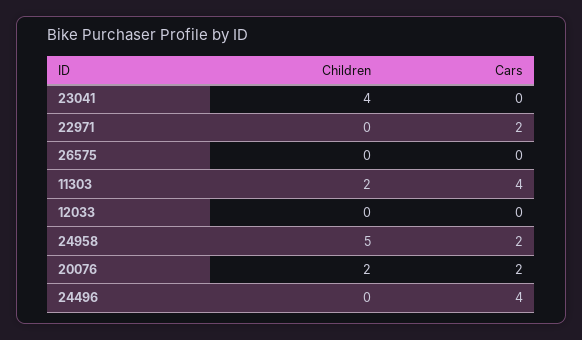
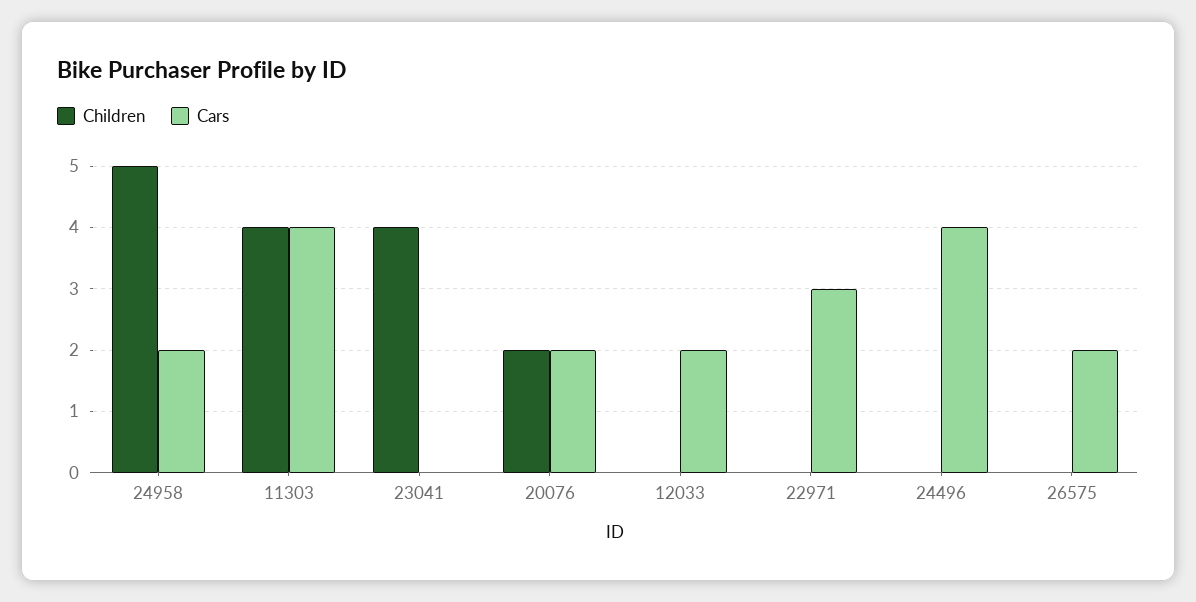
Cars, 22971: 2 -> 3
Cars, 26575: 0 -> 2
Children, 11303: 2 -> 4
Cars, 12033: 0 -> 2

